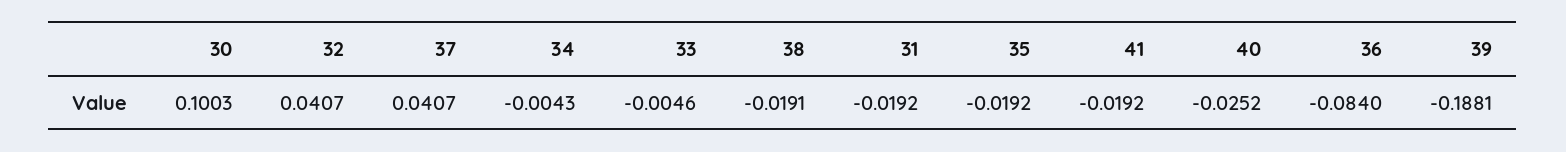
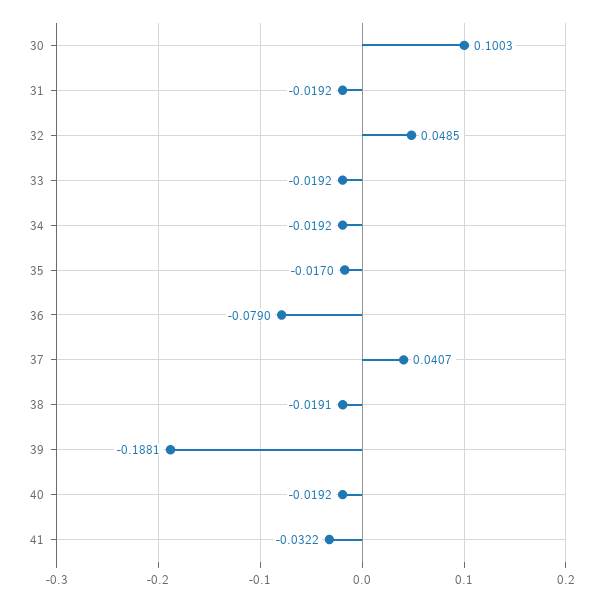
32: 0.0407 -> 0.0485
34: -0.0043 -> -0.0192
33: -0.0046 -> -0.0192
35: -0.0192 -> -0.017
41: -0.0192 -> -0.0322
40: -0.0252 -> -0.0192
36: -0.084 -> -0.079

